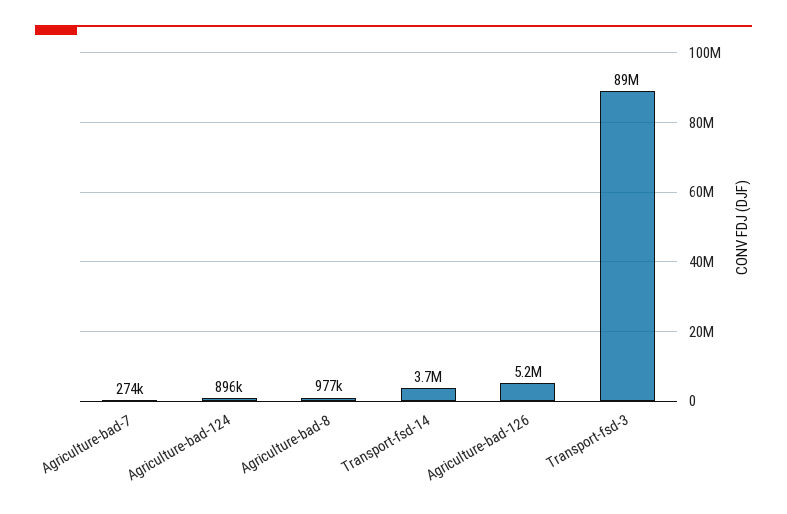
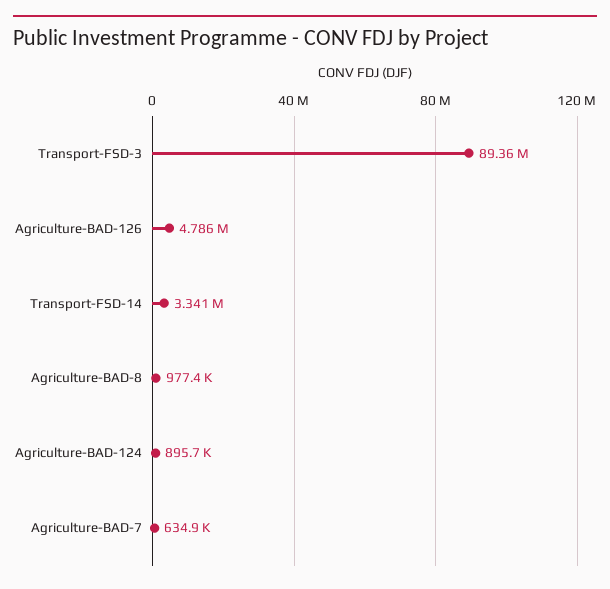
Agriculture-bad-7: 274000 -> 634900
Transport-fsd-14: 3700000 -> 3341000
Agriculture-bad-126: 5200000 -> 4786000

